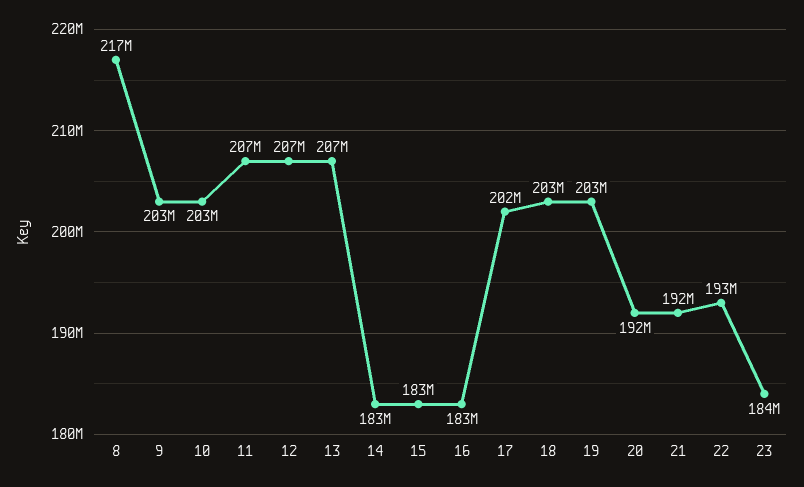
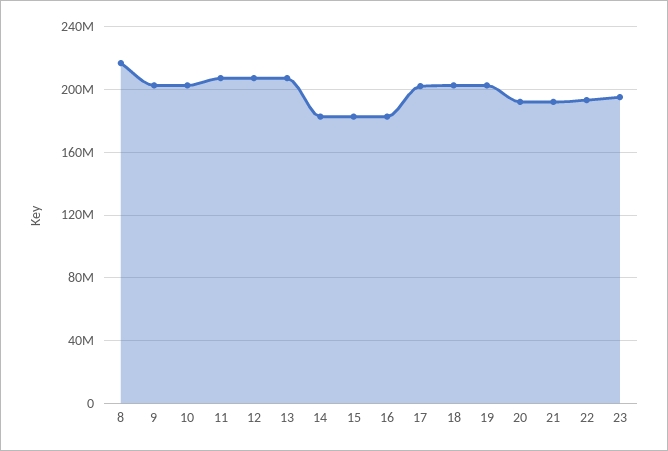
23: 184000000 -> 195000000

